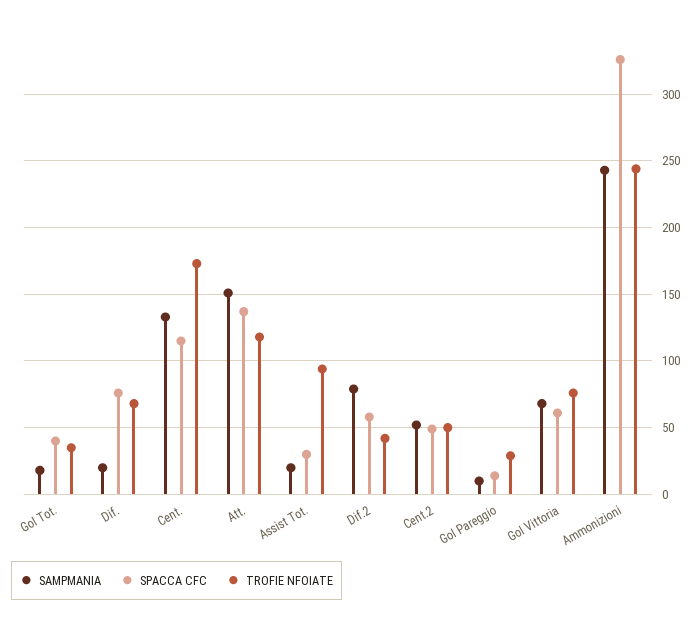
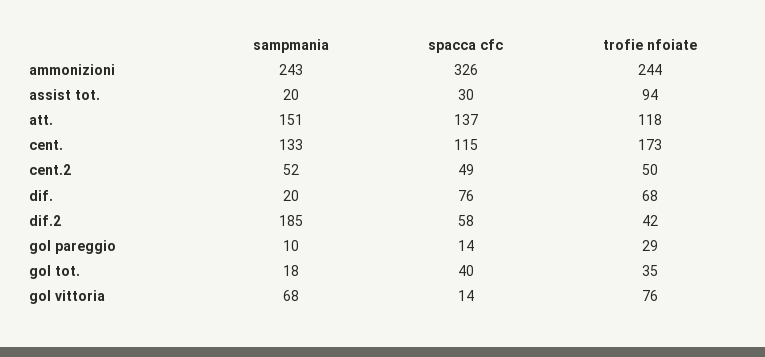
SAMPMANIA, Dif.2: 80 -> 185
SPACCA CFC, Gol Vittoria: 60 -> 14

